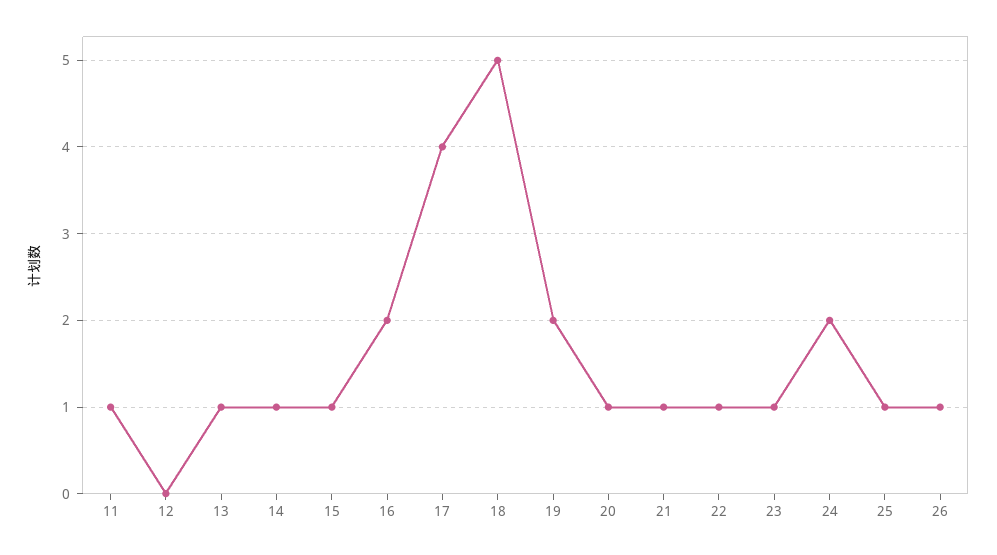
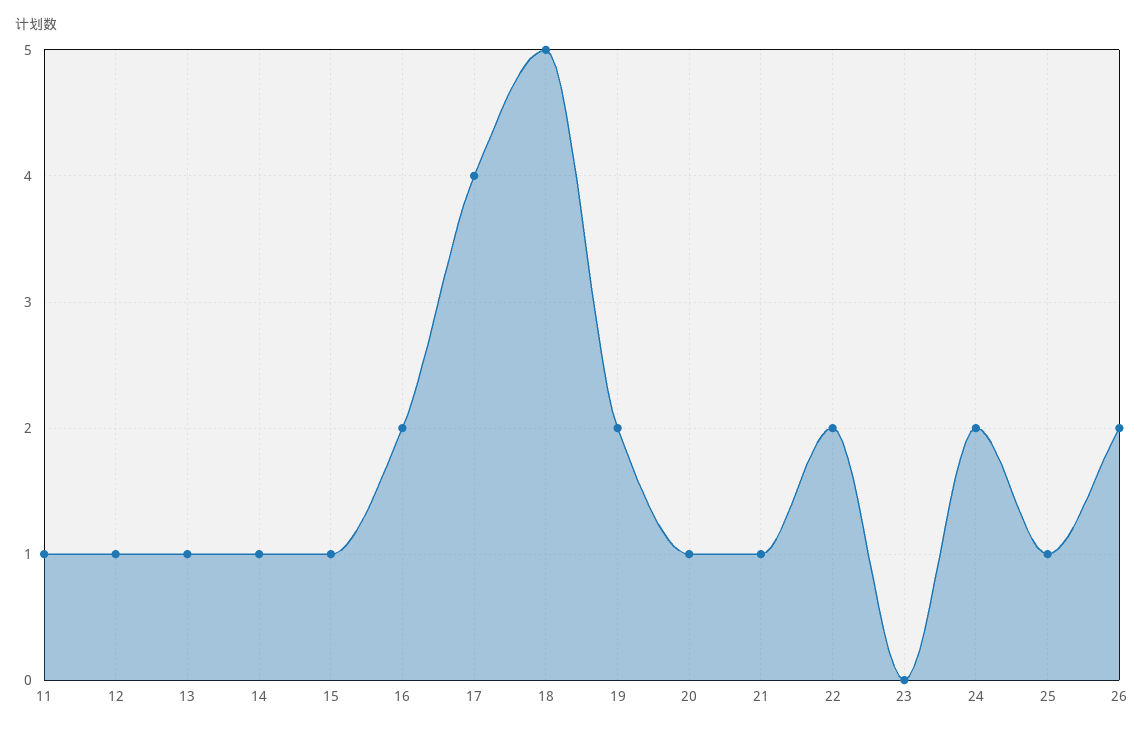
12: 0 -> 1
22: 1 -> 2
23: 1 -> 0
26: 1 -> 2

